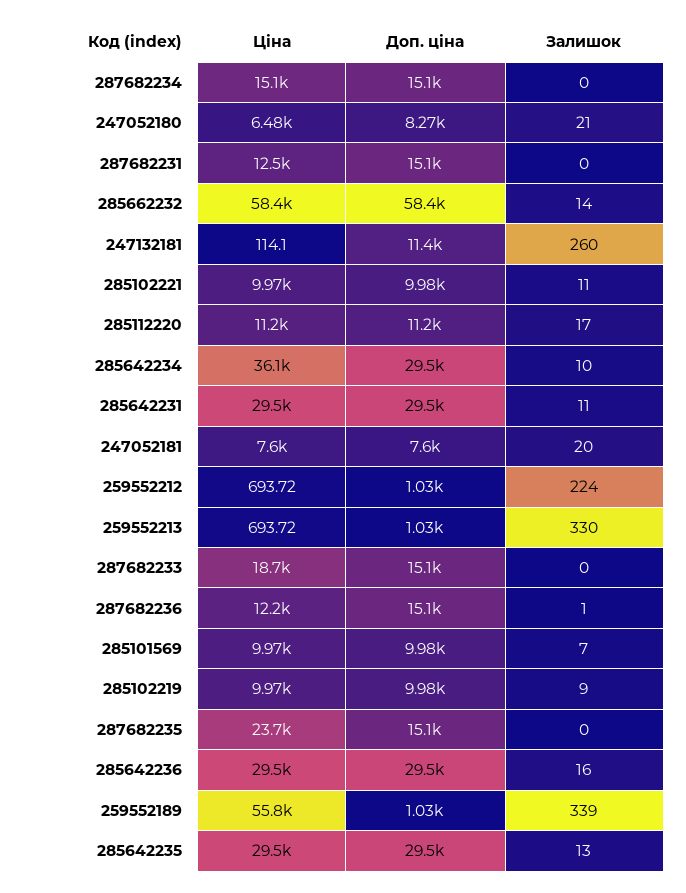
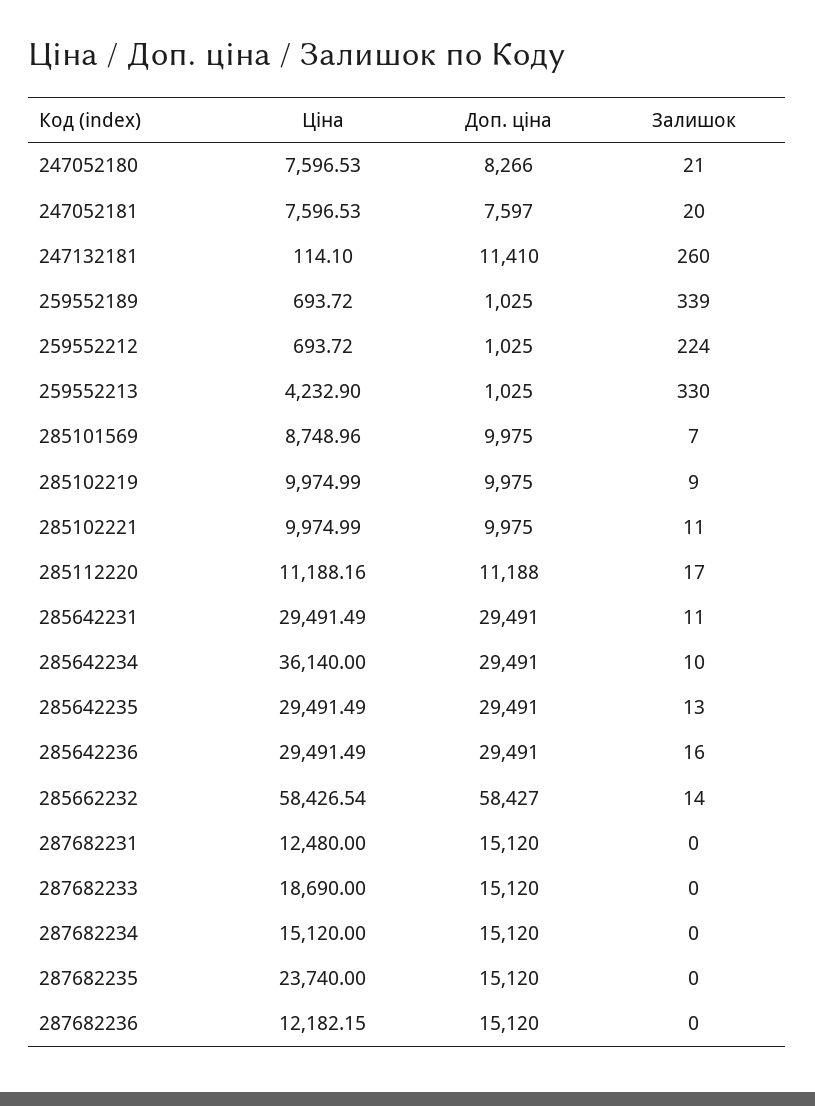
Ціна, 247052180: 6480 -> 7596.53
Ціна, 259552213: 693.72 -> 4232.9
Залишок, 287682236: 1 -> 0
Ціна, 285101569: 9970 -> 8748.96
Ціна, 259552189: 55800 -> 693.72

